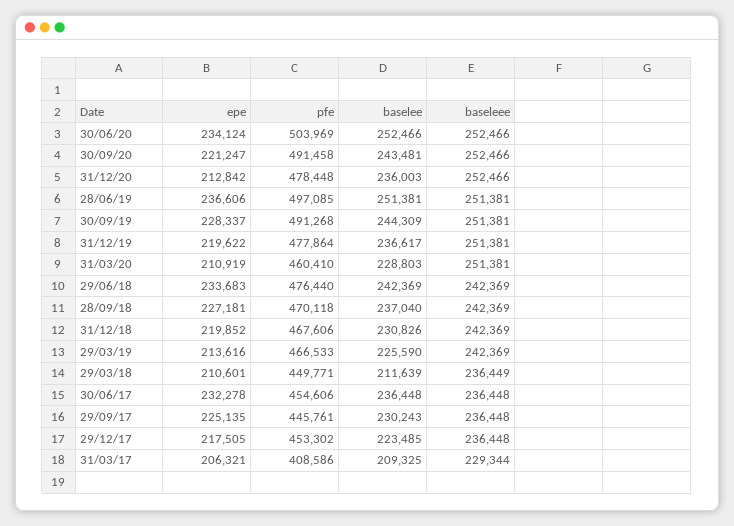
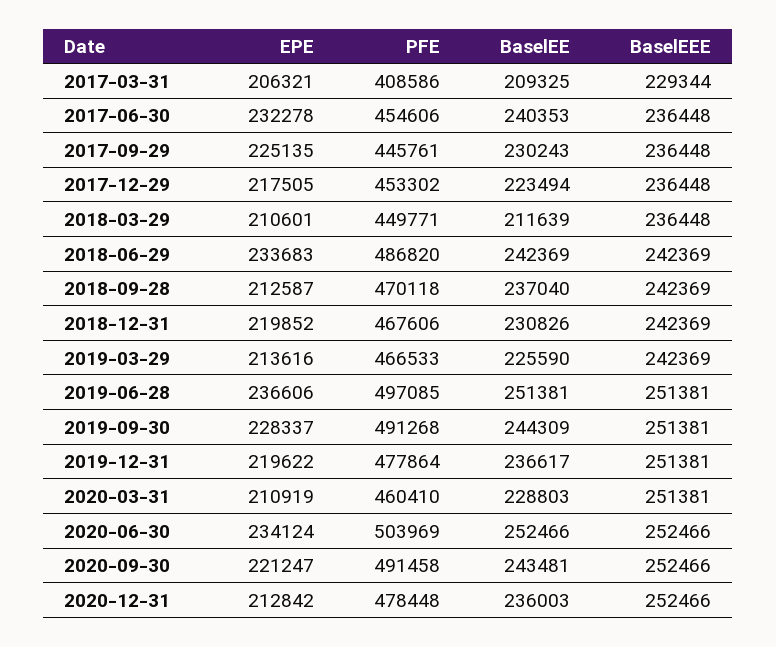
pfe, 29/06/18: 476440 -> 486820
epe, 28/09/18: 227181 -> 212587
baseleee, 29/03/18: 236449 -> 236448
baselee, 30/06/17: 236448 -> 240353
baselee, 29/12/17: 223485 -> 223494

